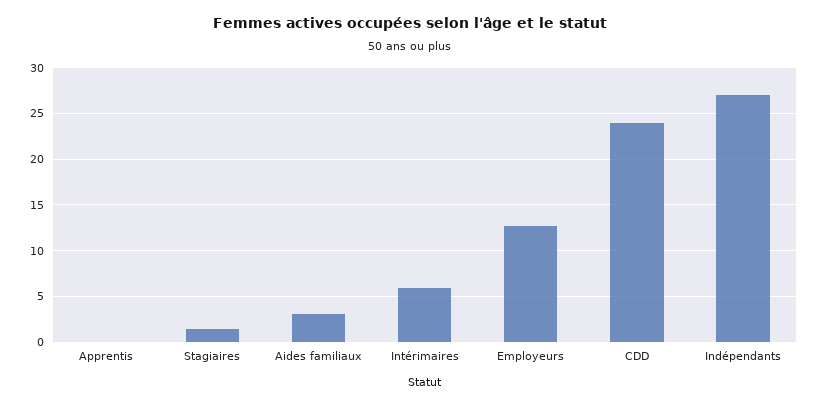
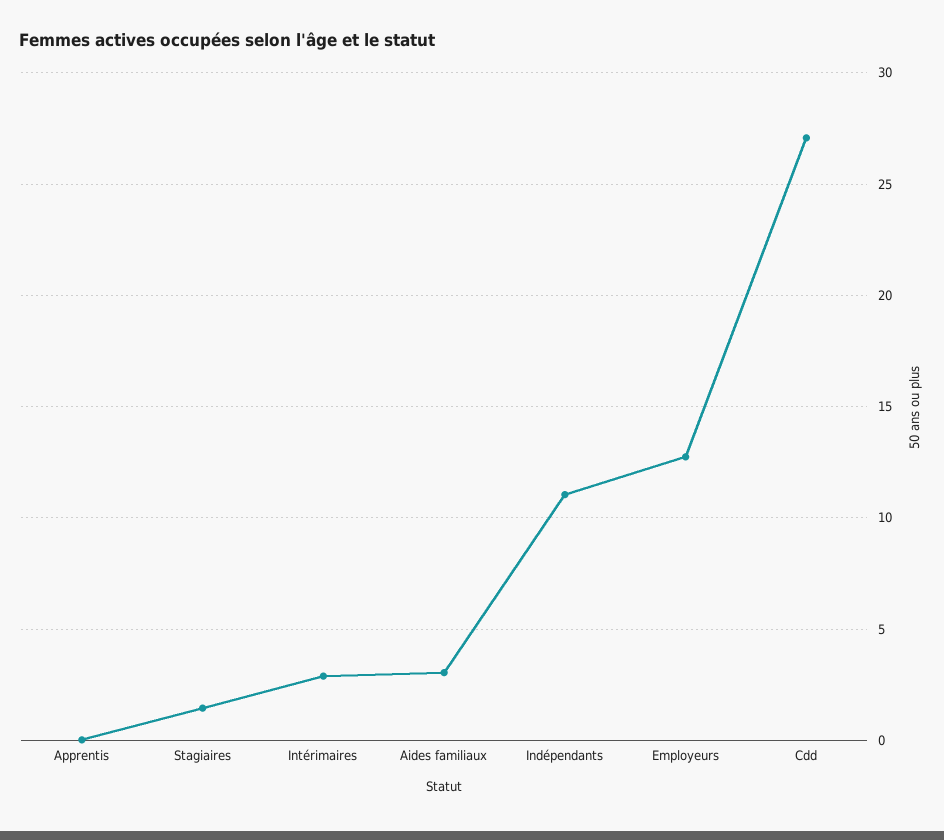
Intérimaires: 6 -> 3
CDD: 24 -> 27
Indépendants: 27 -> 11

